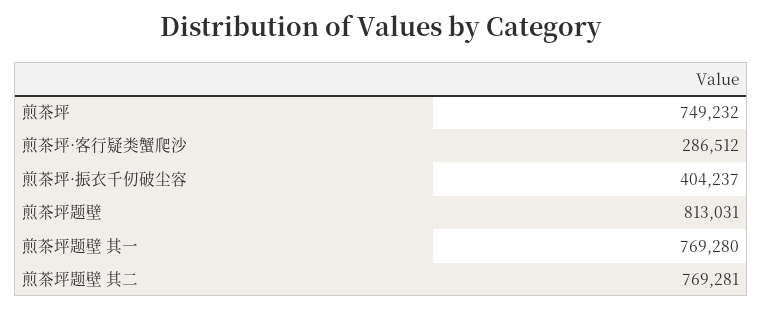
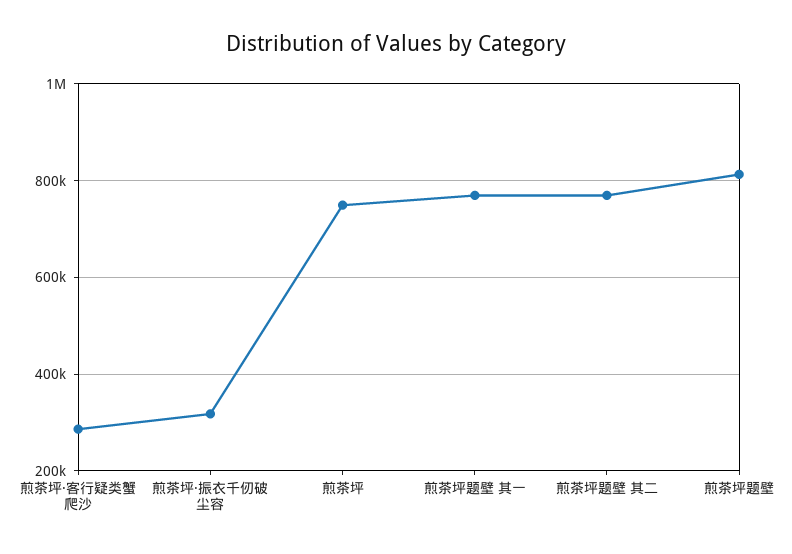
煎茶坪·振衣千仞破尘容: 404237 -> 320000

